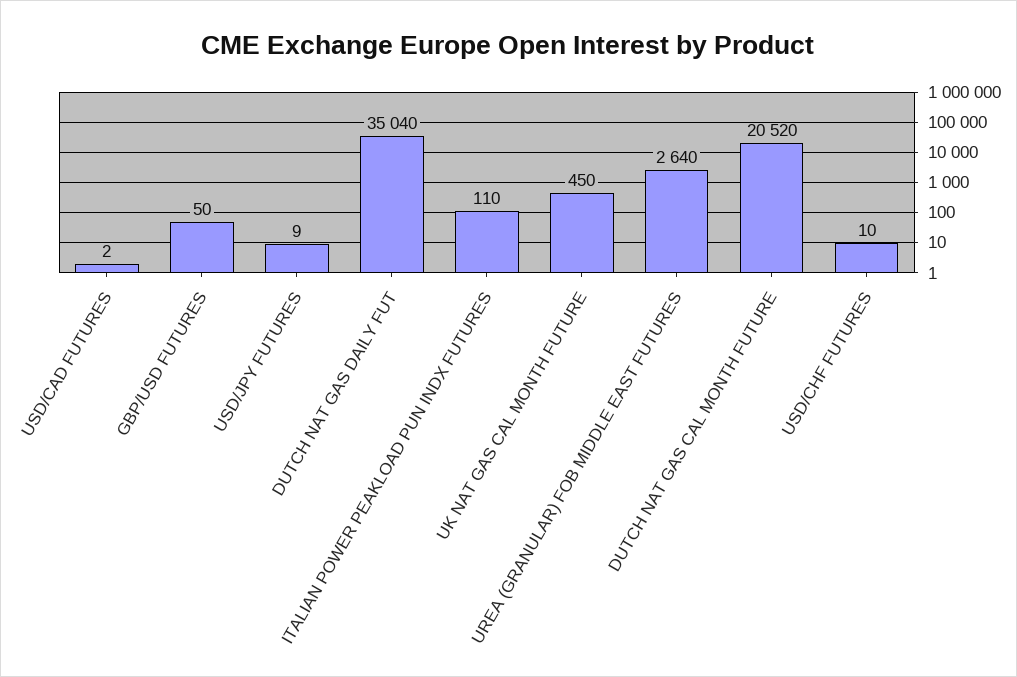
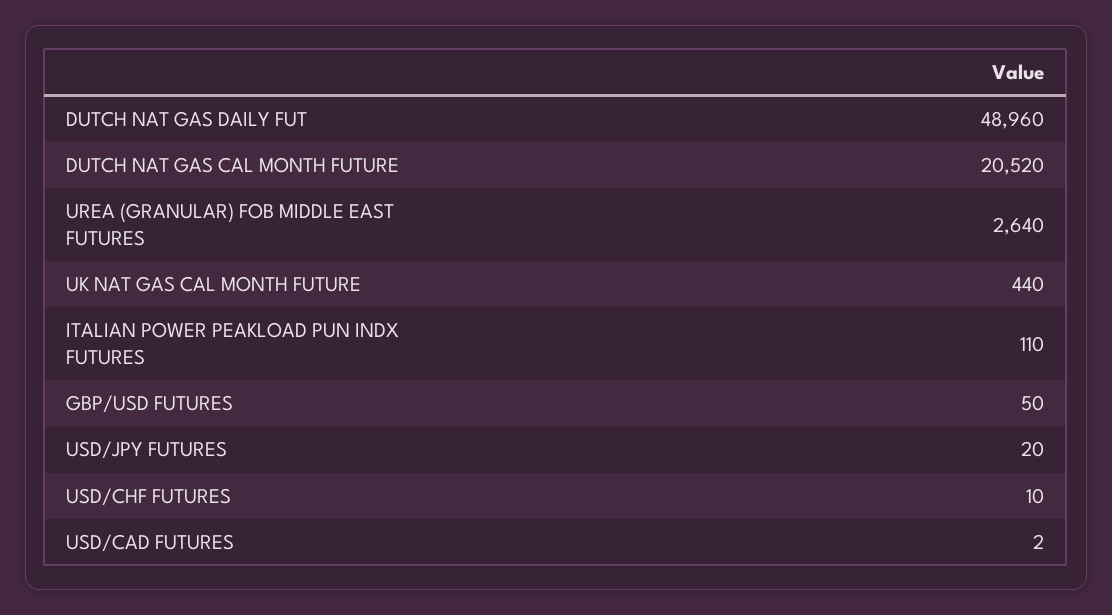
USD/JPY FUTURES: 9 -> 20
DUTCH NAT GAS DAILY FUT: 35040 -> 48960
UK NAT GAS CAL MONTH FUTURE: 450 -> 440

